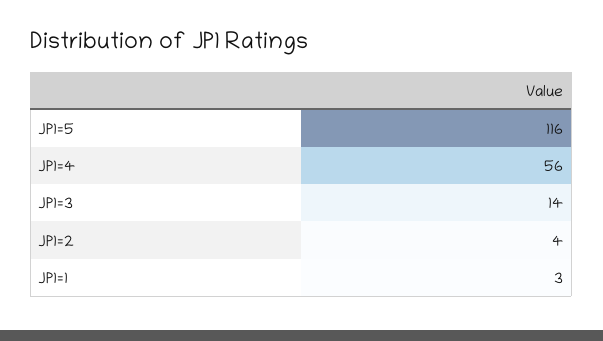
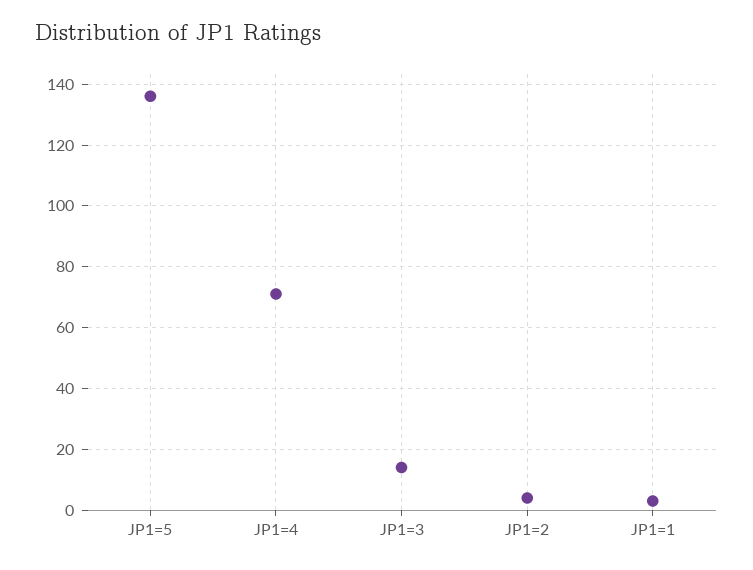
JP1=5: 116 -> 135
JP1=4: 56 -> 70

